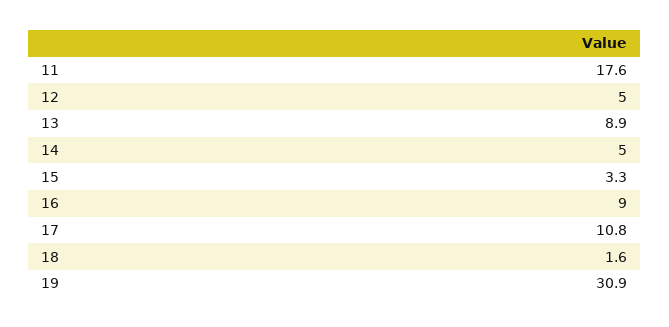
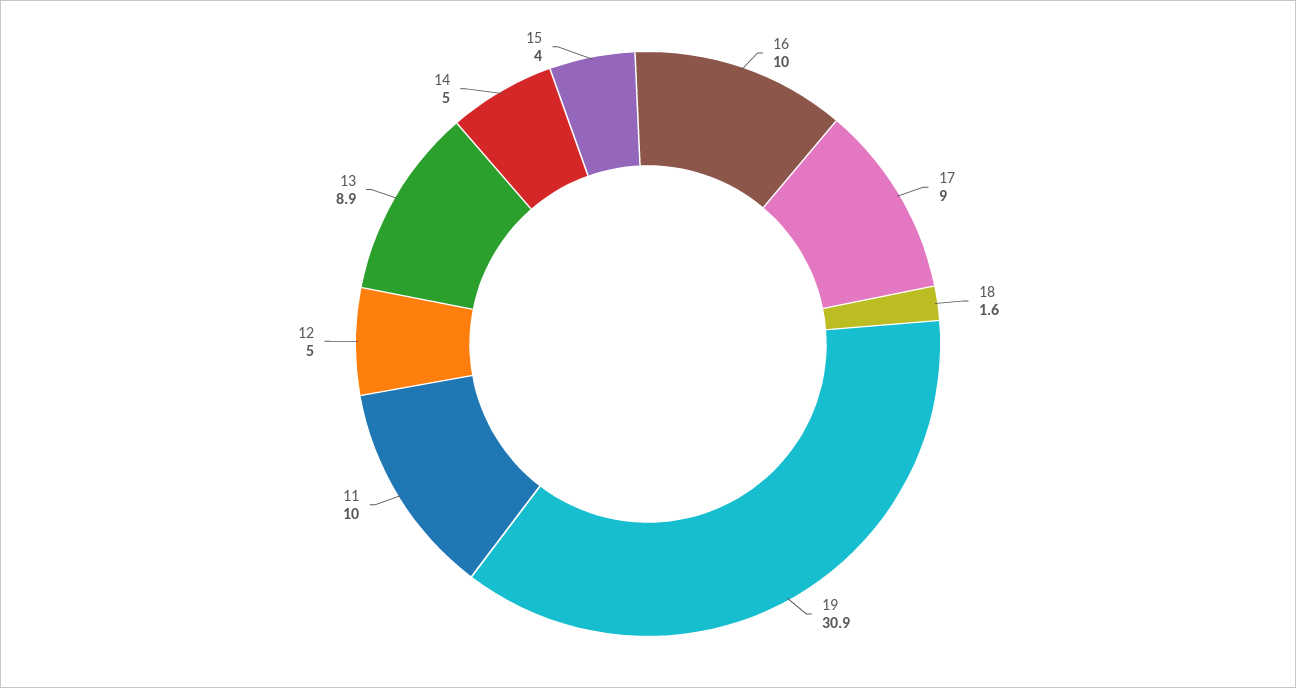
11: 17.6 -> 10
15: 3.3 -> 4
16: 9 -> 10
17: 10.8 -> 9

